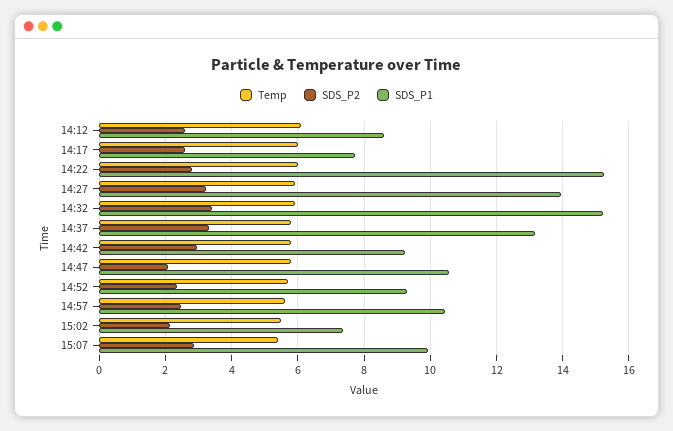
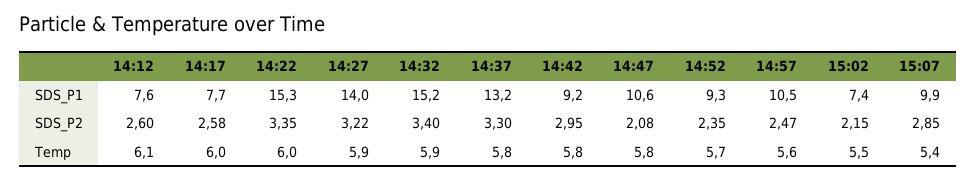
SDS_P1, 14:12: 8.6 -> 7.6
SDS_P2, 14:22: 2.8 -> 3.35

